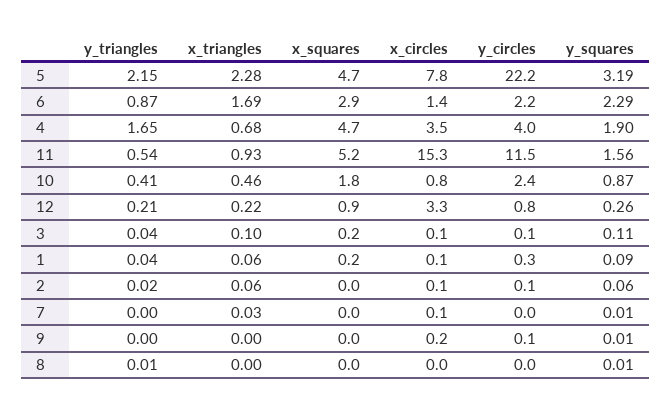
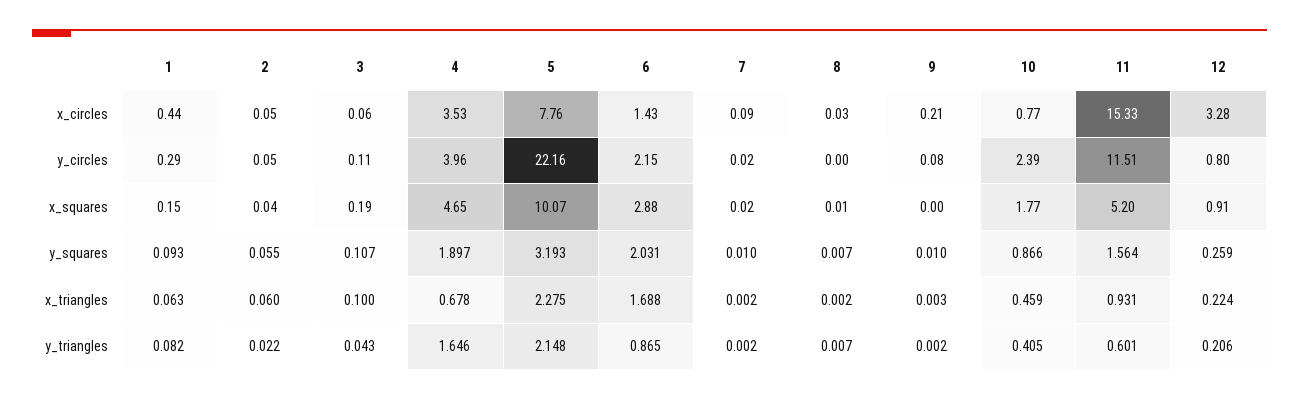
x_squares, 5: 4.7 -> 10.07
y_squares, 6: 2.29 -> 2.031
y_triangles, 11: 0.54 -> 0.601
y_triangles, 1: 0.04 -> 0.082
x_circles, 1: 0.1 -> 0.44
x_triangles, 7: 0.03 -> 0.002

